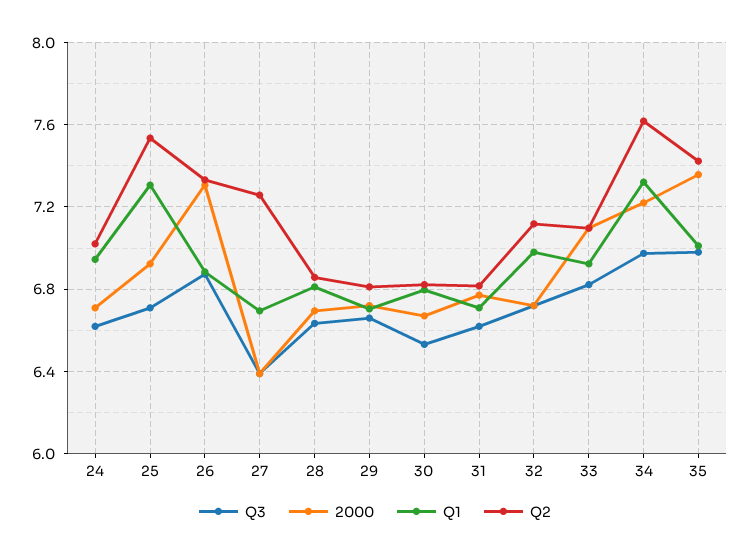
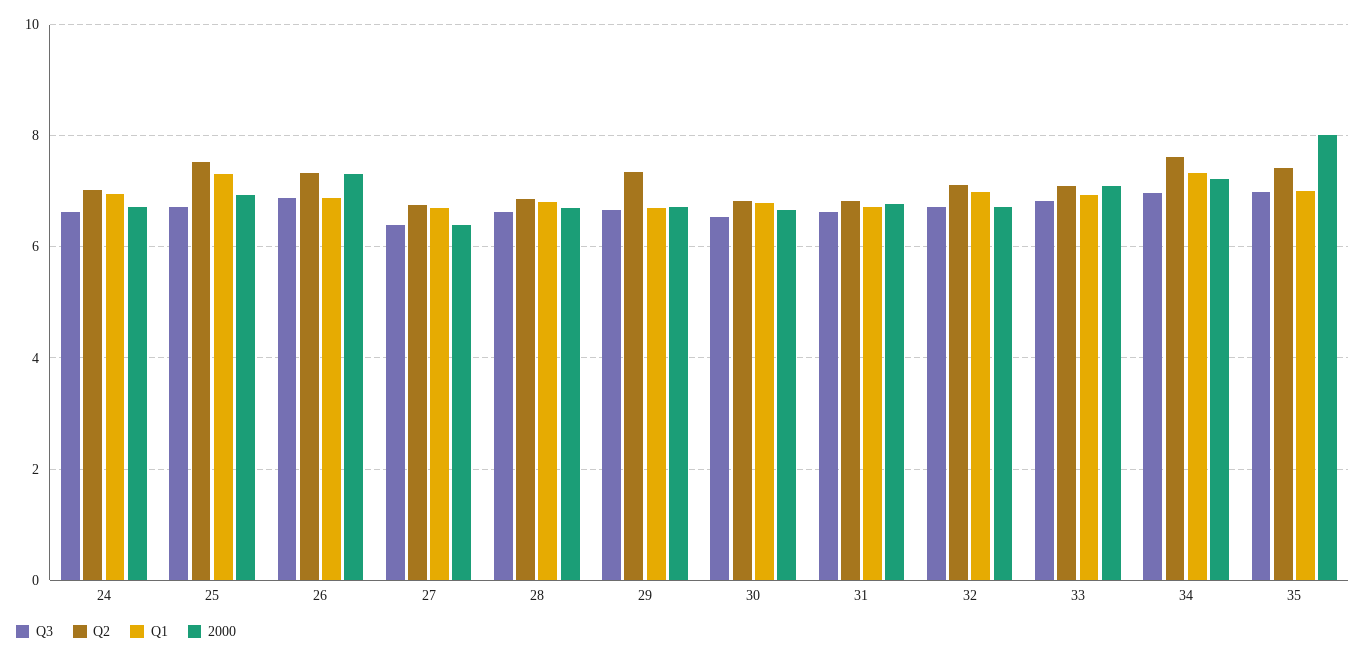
Q2, 27: 7.25 -> 6.8
Q2, 29: 6.8 -> 7.4
2000, 35: 7.35 -> 8

